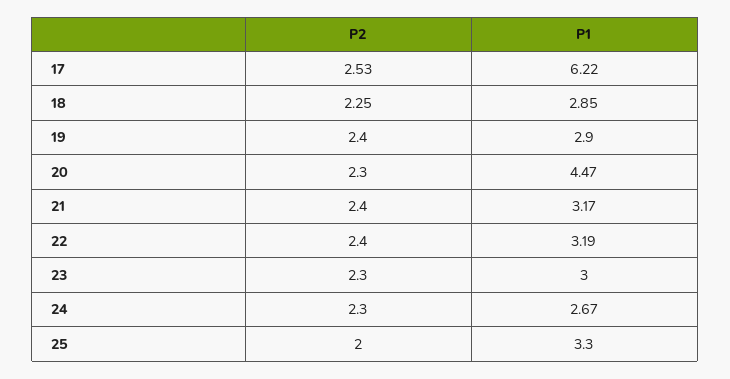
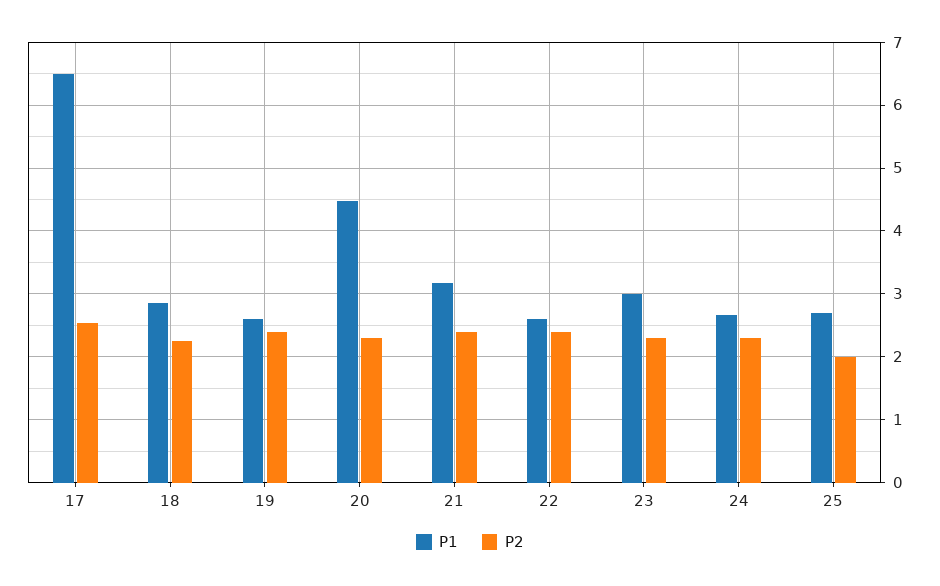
P1, 17: 6.22 -> 6.5
P1, 19: 2.9 -> 2.6
P1, 22: 3.19 -> 2.6
P1, 25: 3.3 -> 2.7

